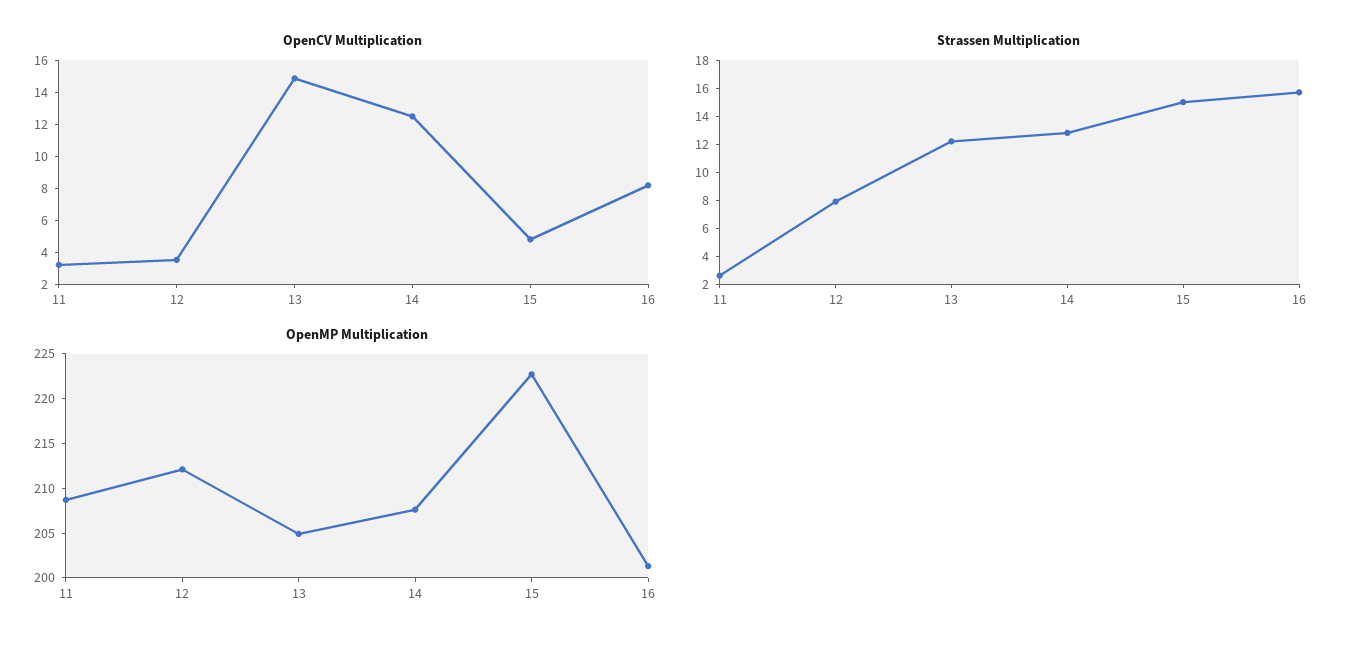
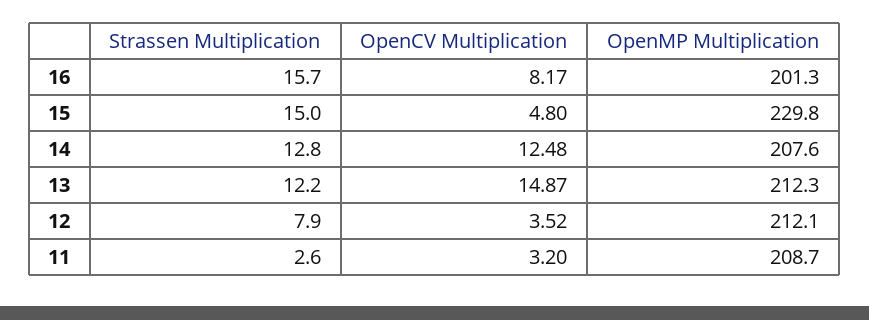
OpenMP Multiplication, 13: 205 -> 212.3
OpenMP Multiplication, 15: 223 -> 229.8

